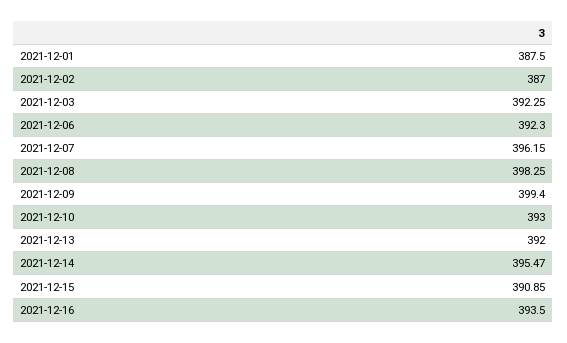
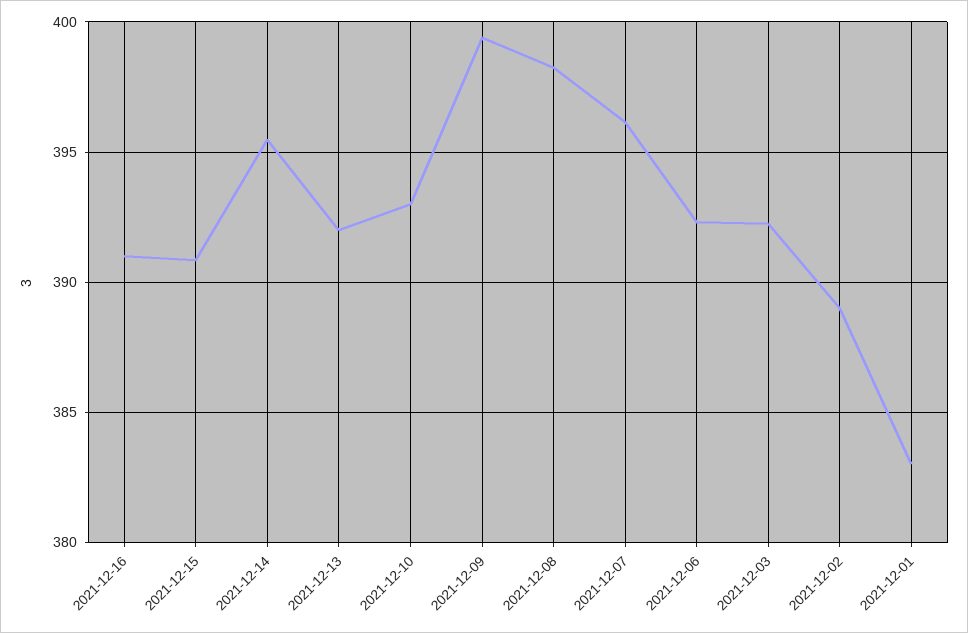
2021-12-01: 387.5 -> 383
2021-12-02: 387 -> 389
2021-12-16: 393.5 -> 391

